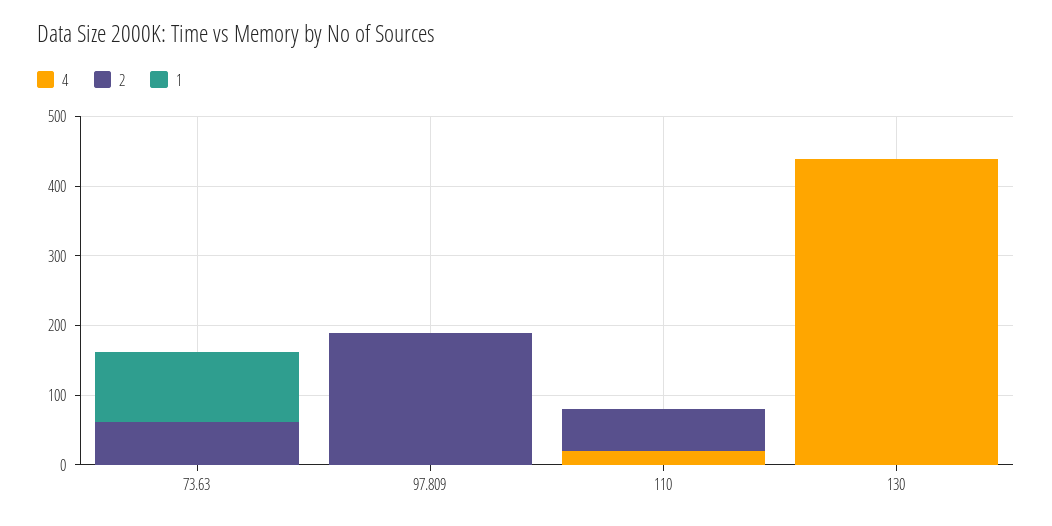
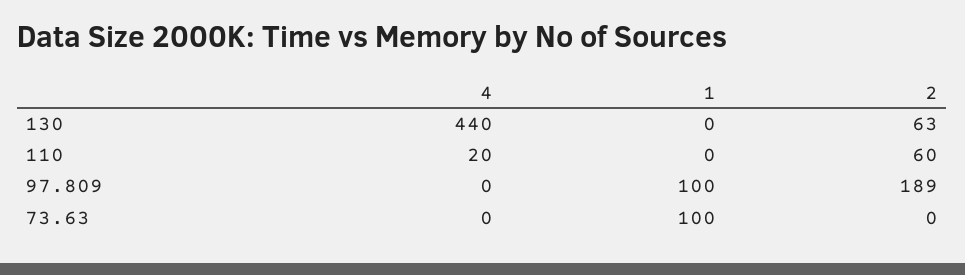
2, 73.63: 60 -> 0
1, 97.809: 0 -> 100
2, 130: 0 -> 63

